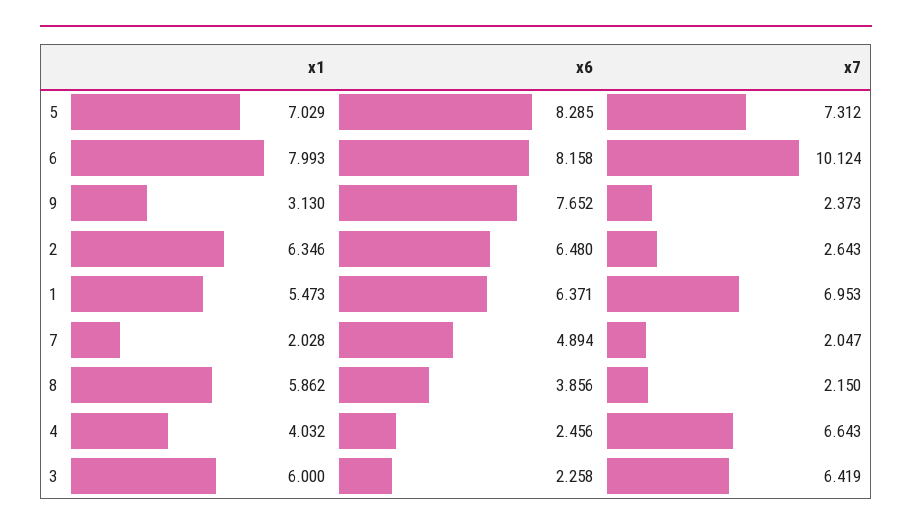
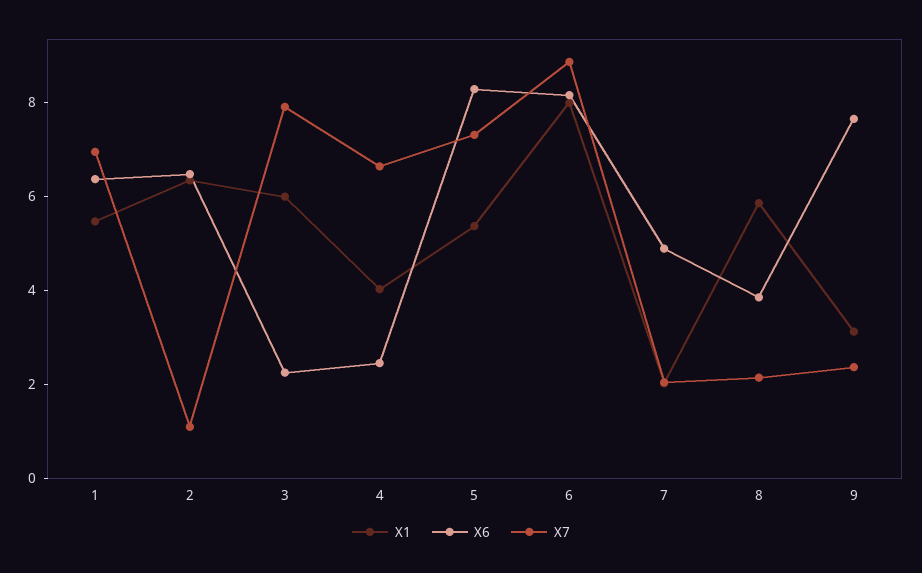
x1, 5: 7.029 -> 5.5
x7, 6: 10.124 -> 9
x7, 2: 2.643 -> 1
x7, 3: 6.419 -> 8

